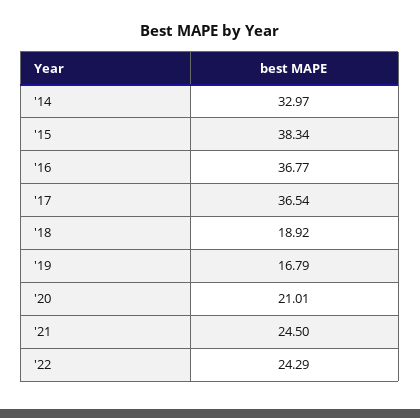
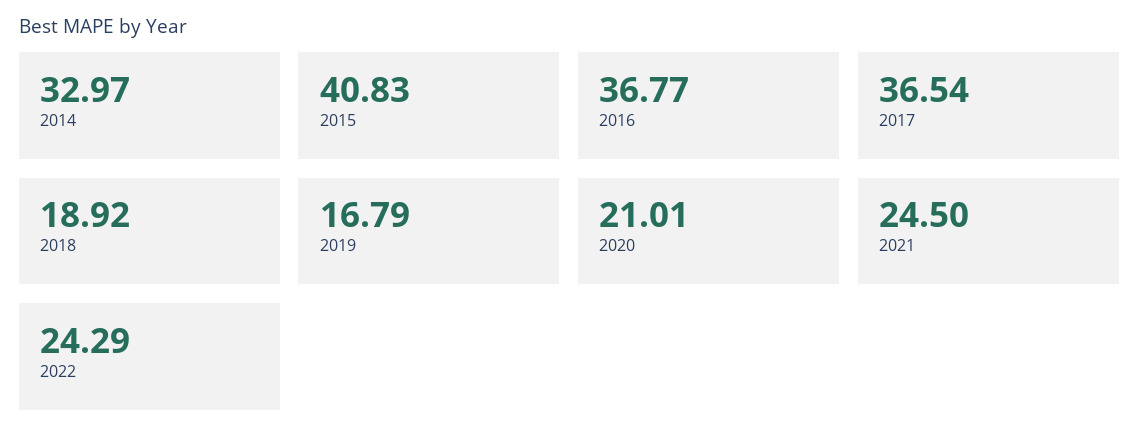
'15: 38.34 -> 40.83

